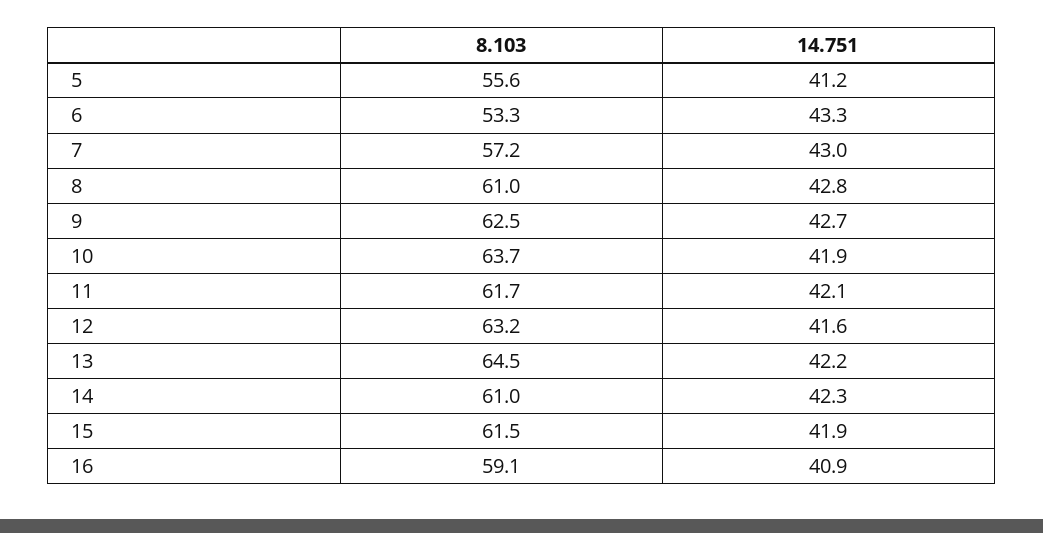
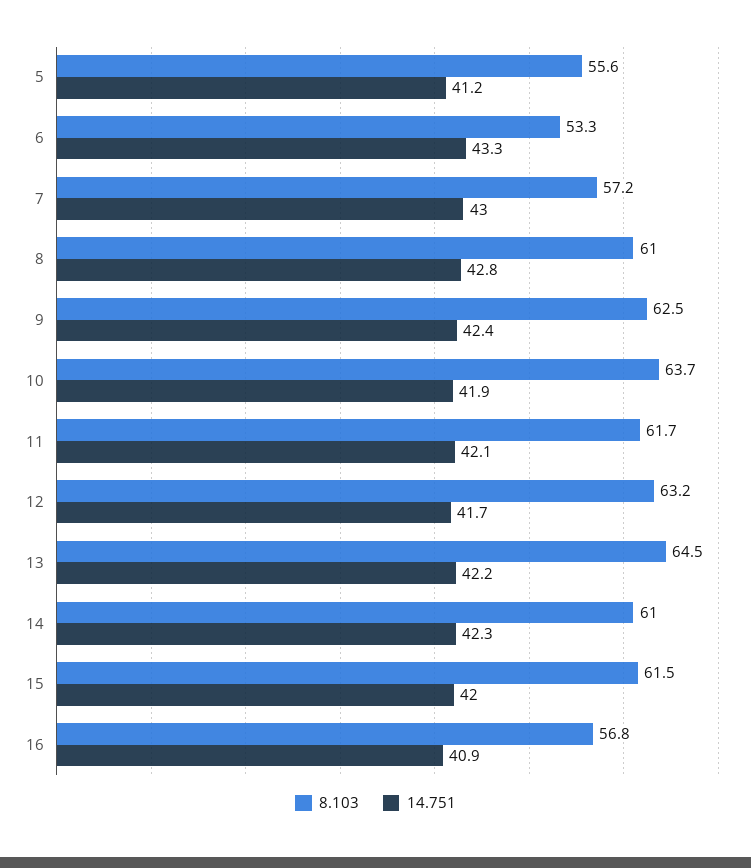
14.751, 9: 42.7 -> 42.4
14.751, 12: 41.6 -> 41.7
14.751, 15: 41.9 -> 42
8.103, 16: 59.1 -> 56.8

